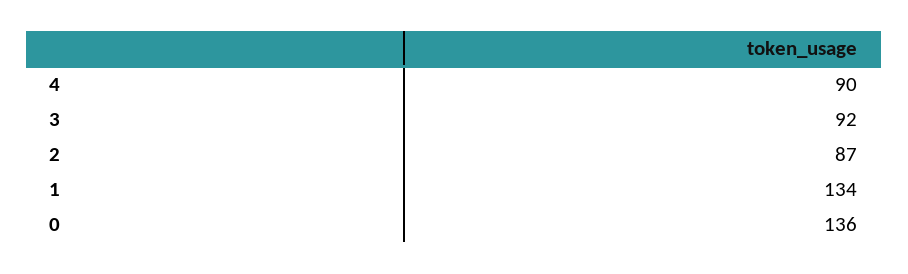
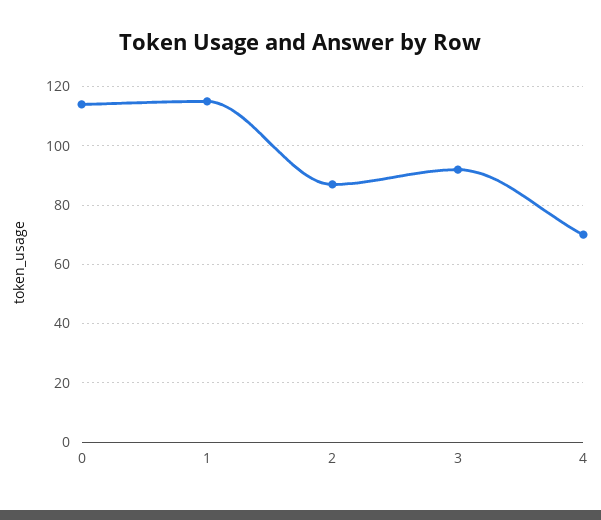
4: 90 -> 70
1: 134 -> 115
0: 136 -> 115

